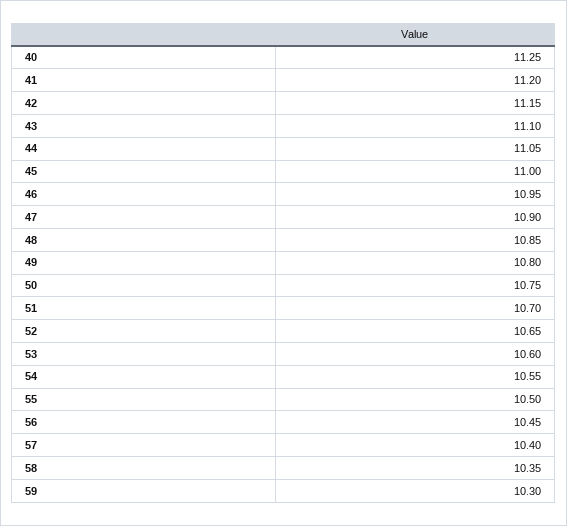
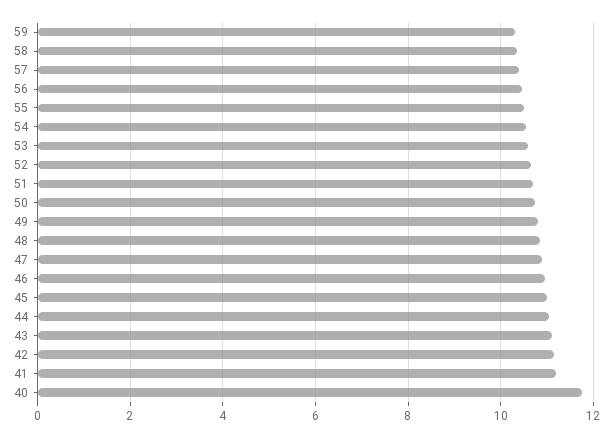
40: 11.25 -> 11.8

